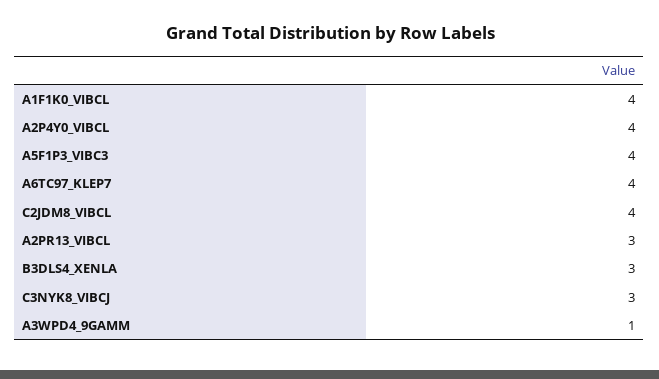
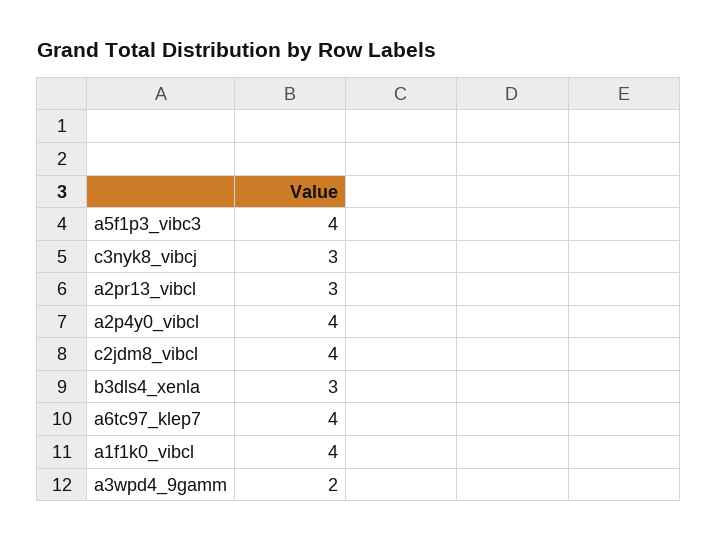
A3WPD4_9GAMM: 1 -> 2

